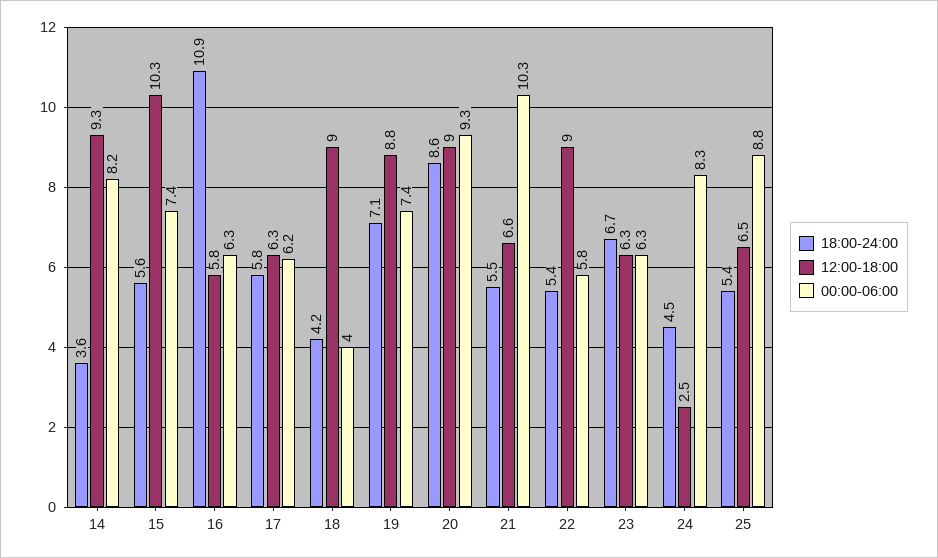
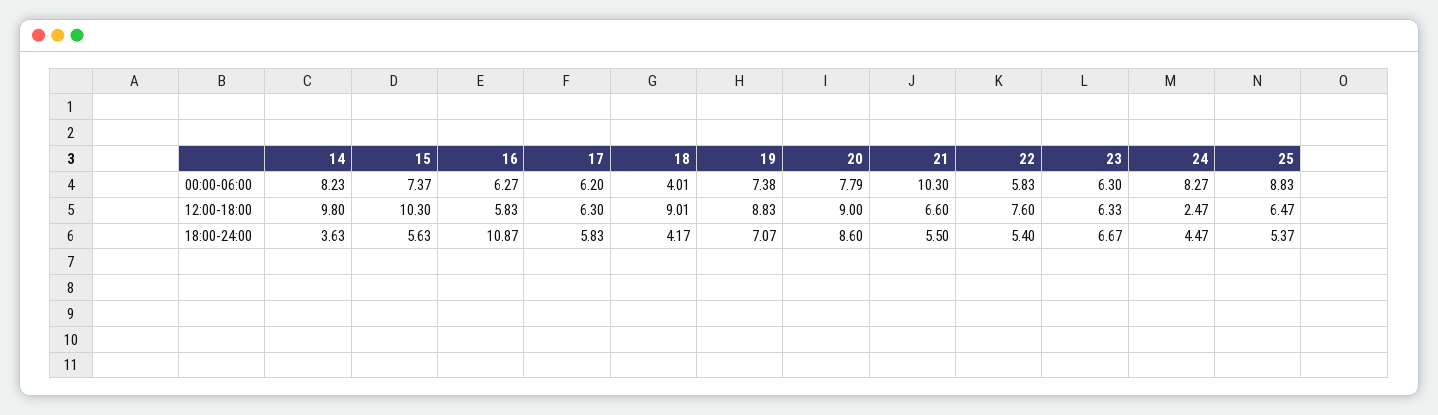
12:00-18:00, 14: 9.3 -> 9.8
00:00-06:00, 20: 9.3 -> 7.79
12:00-18:00, 22: 9 -> 7.6

